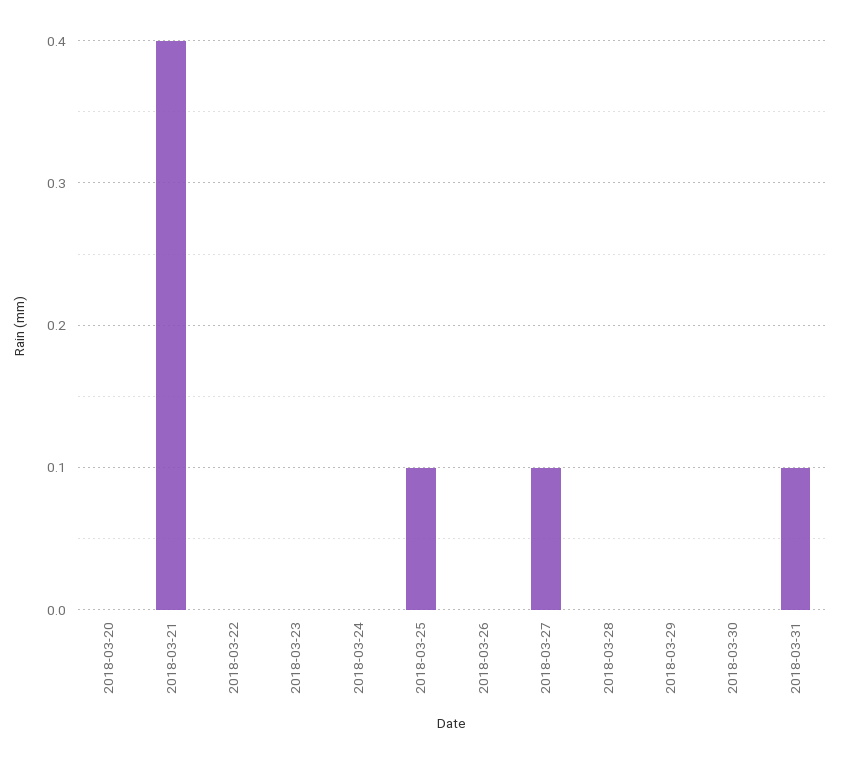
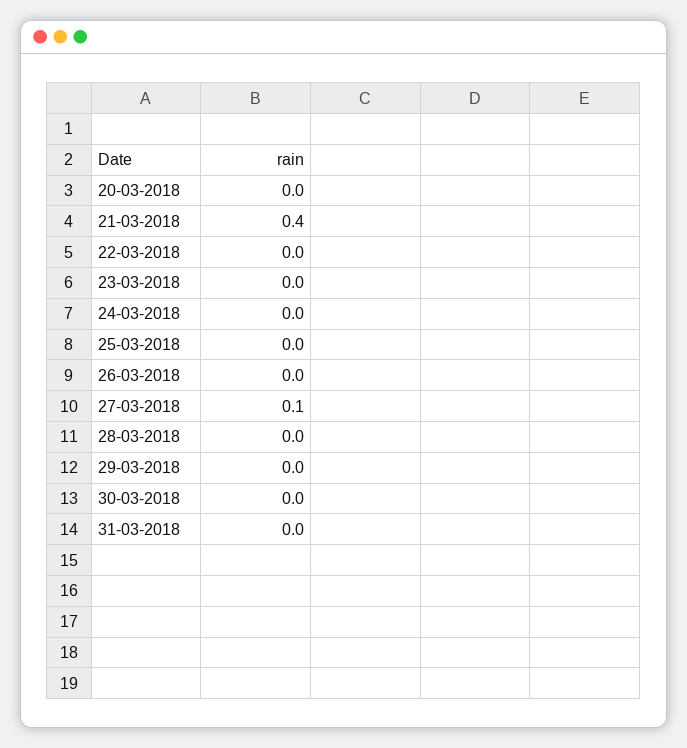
2018-03-25: 0.1 -> 0
2018-03-31: 0.1 -> 0

